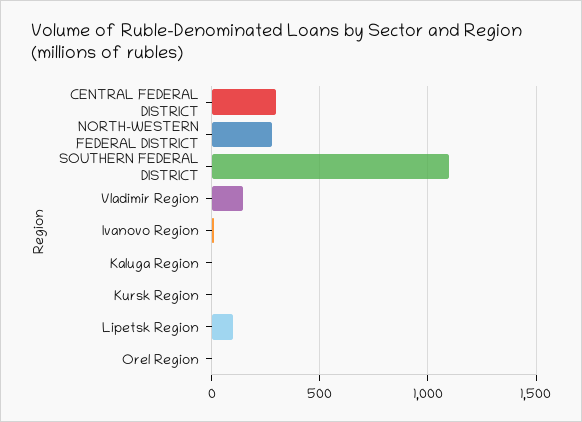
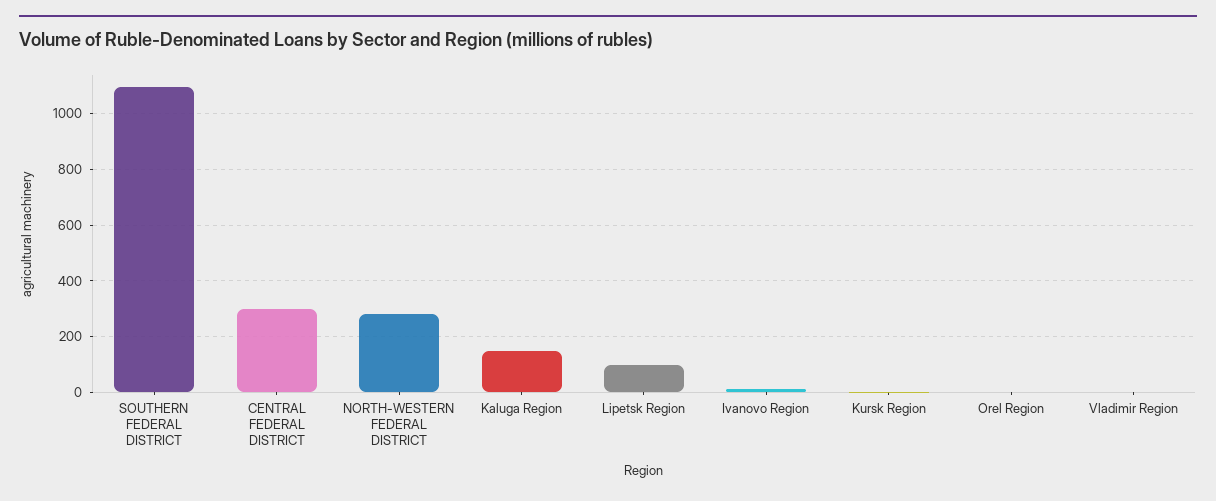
Vladimir Region: 150 -> 0
Kaluga Region: 0 -> 150

